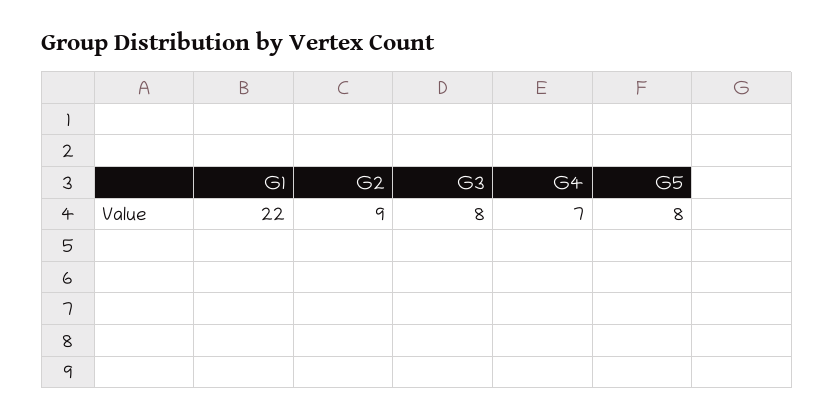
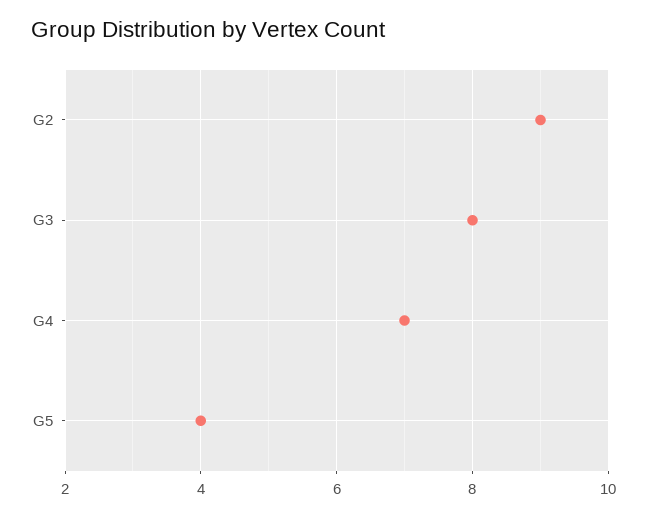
G1: 22 -> none
G5: 8 -> 4

